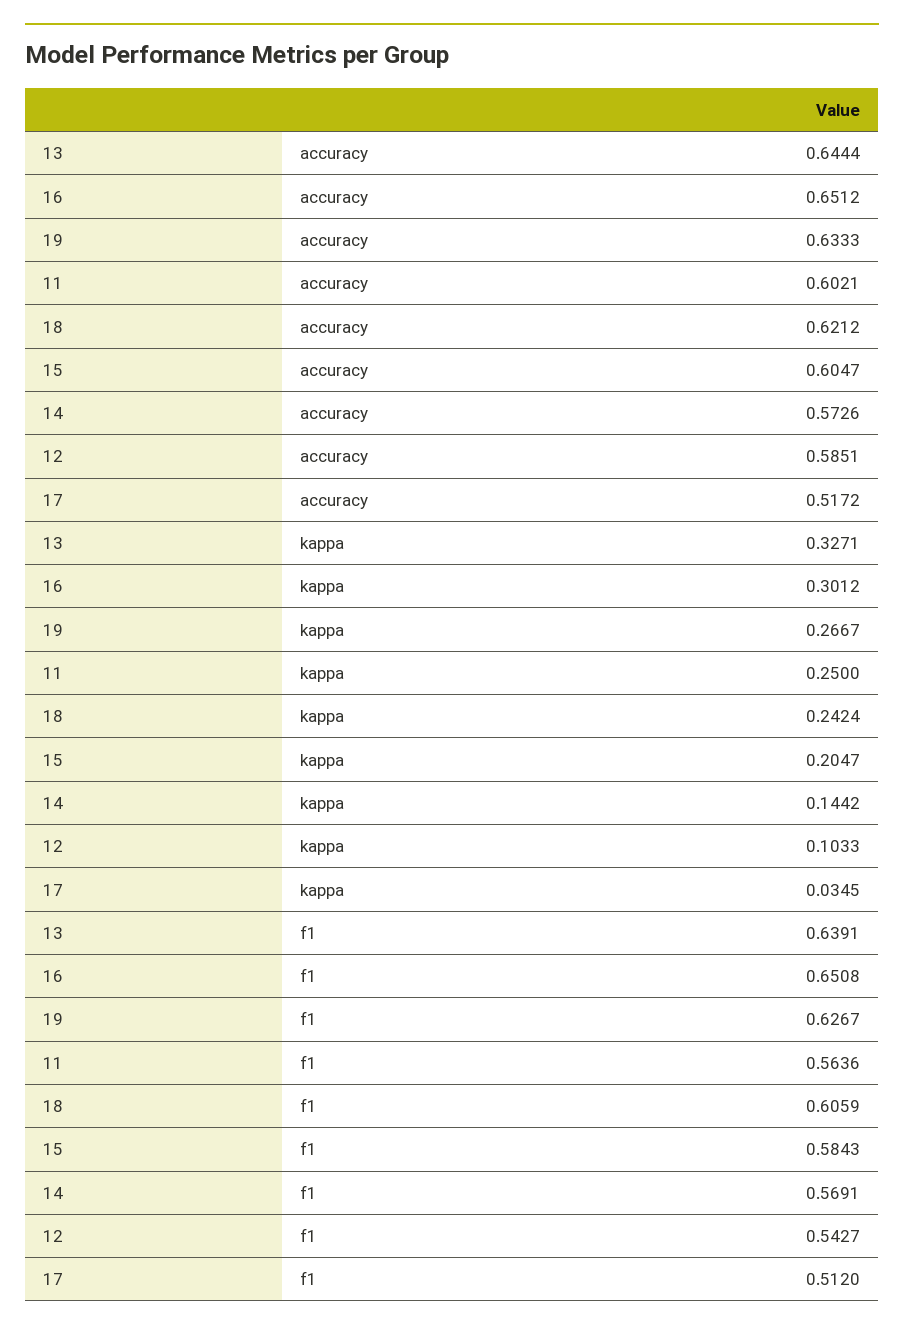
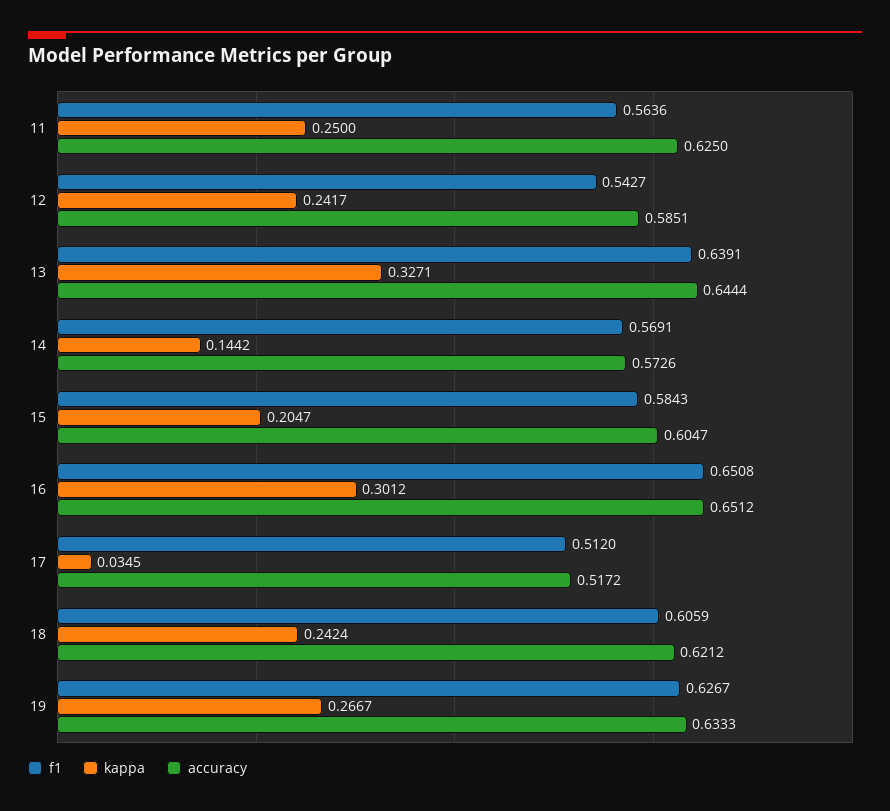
accuracy, 11: 0.6021 -> 0.625
kappa, 12: 0.1033 -> 0.2417

